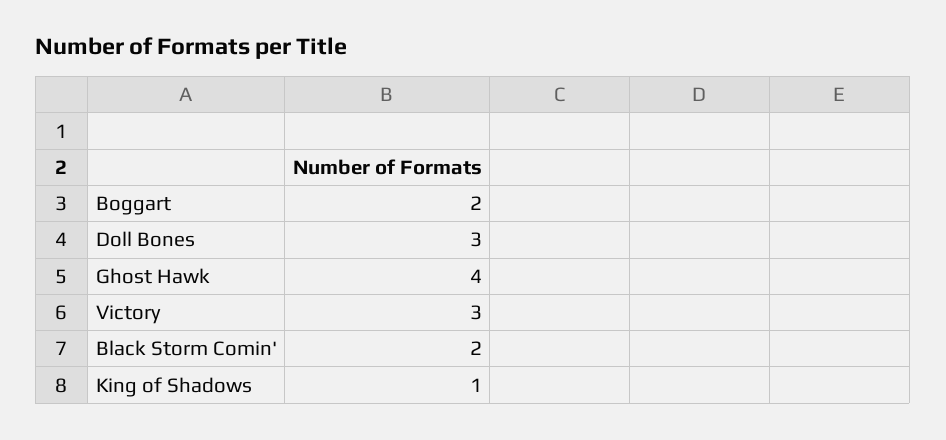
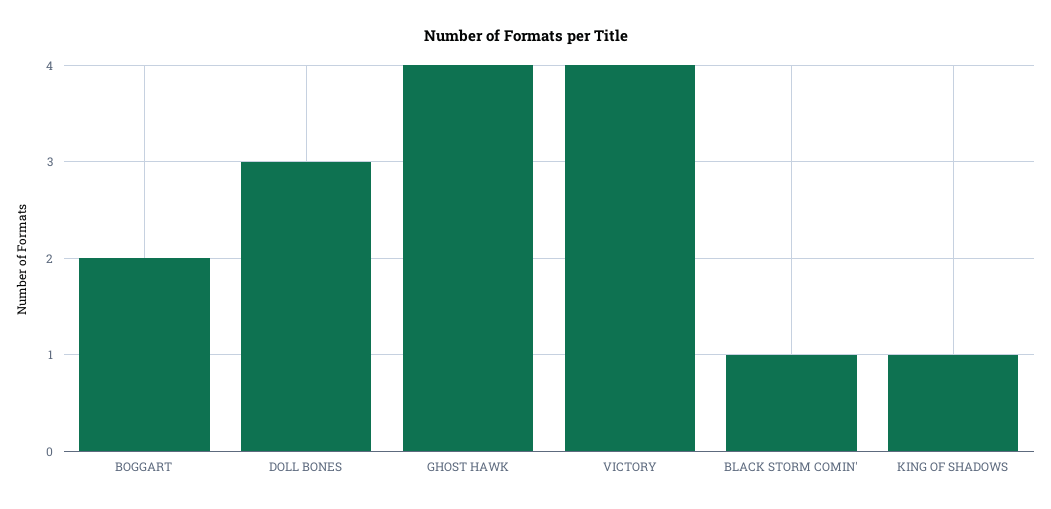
Victory: 3 -> 4
Black Storm Comin': 2 -> 1

